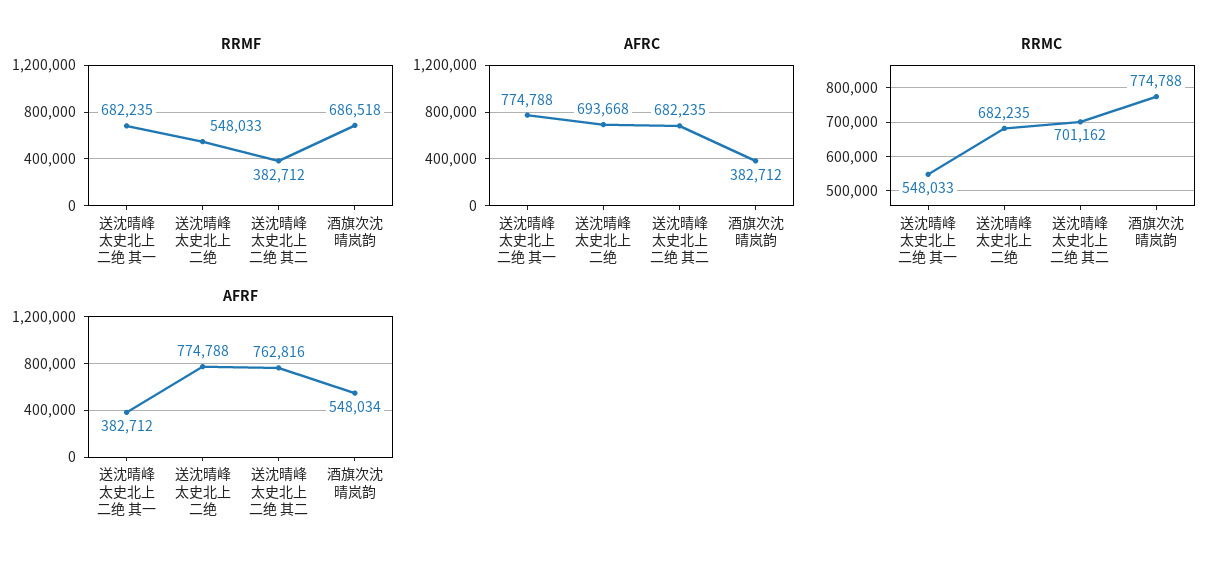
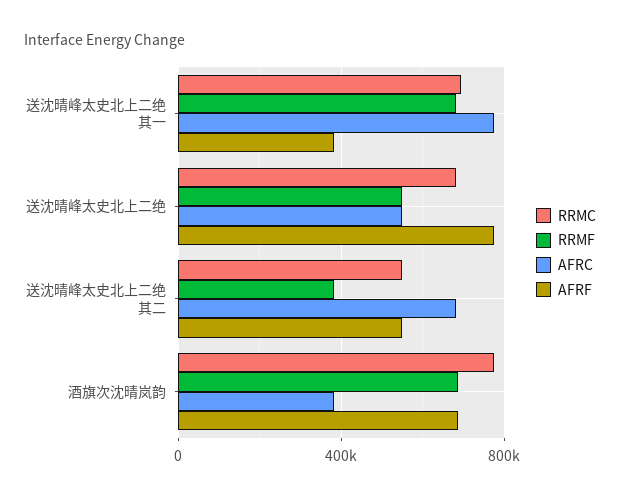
AFRC, 送沈晴峰太史北上二绝: 693668 -> 550000
RRMC, 送沈晴峰太史北上二绝 其一: 548033 -> 700000
RRMC, 送沈晴峰太史北上二绝 其二: 701162 -> 550000
AFRF, 送沈晴峰太史北上二绝 其二: 762816 -> 550000
AFRF, 酒旗次沈晴岚韵: 548034 -> 700000

